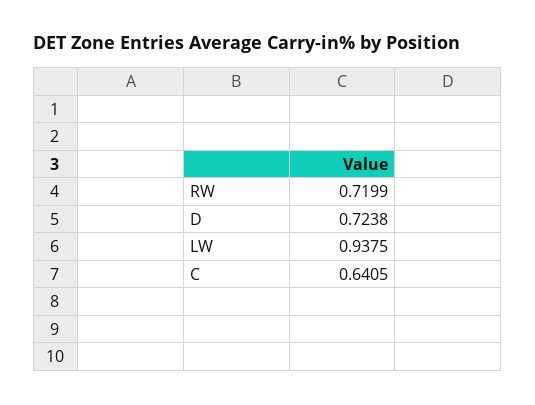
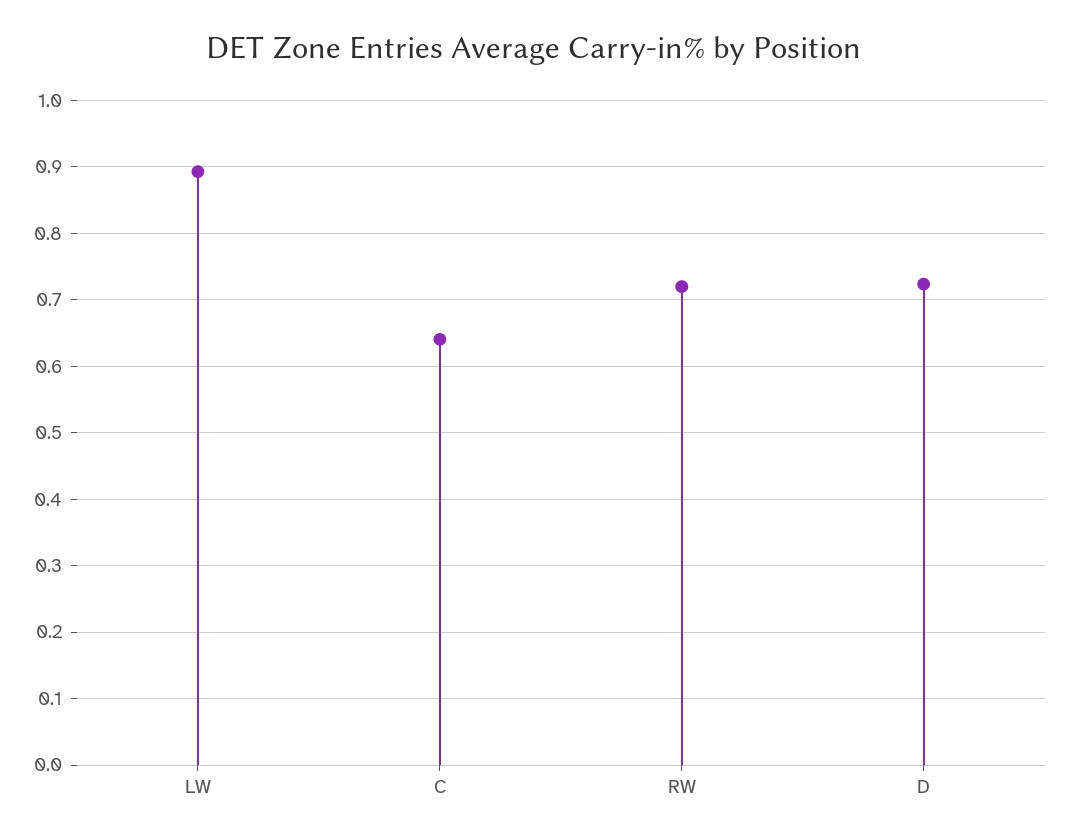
LW: 0.9375 -> 0.89

